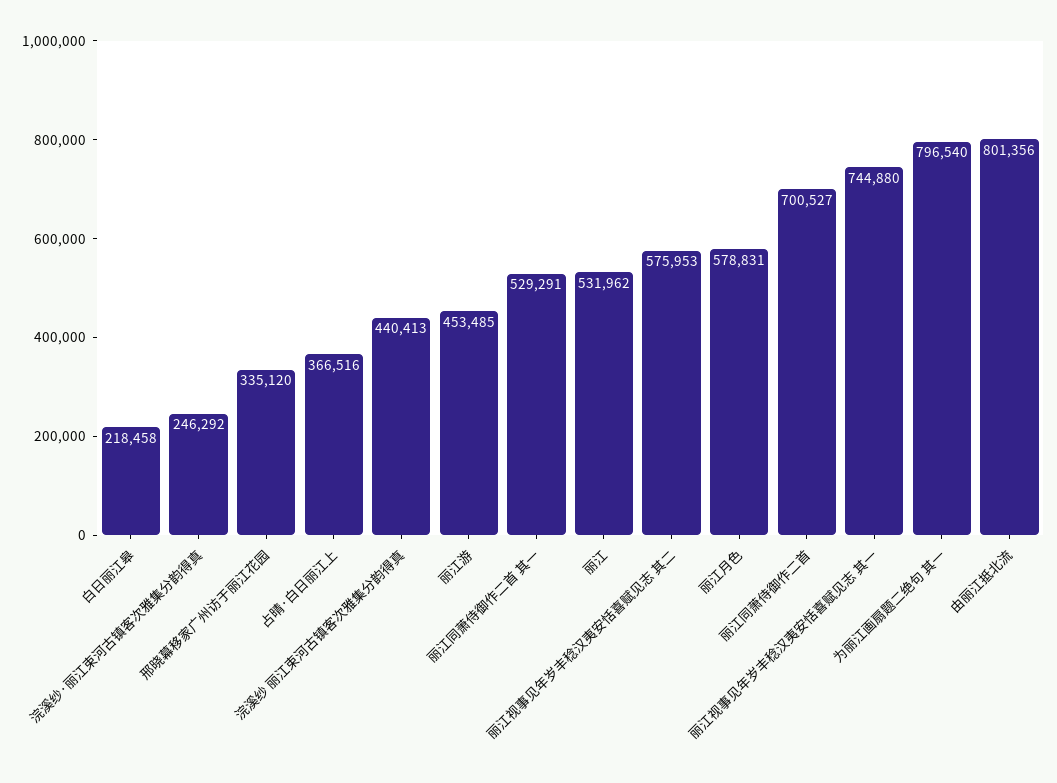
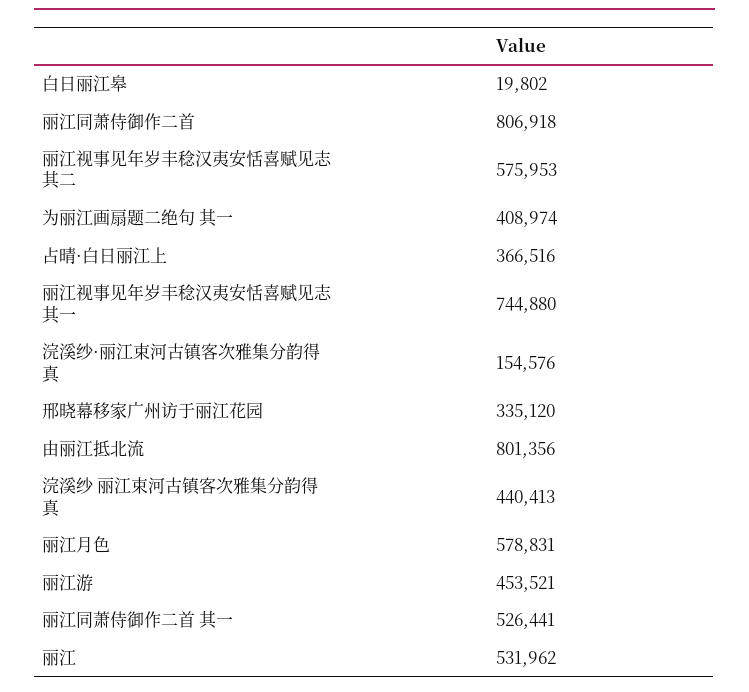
白日丽江皋: 218458 -> 19802
浣溪纱·丽江束河古镇客次雅集分韵得真: 246292 -> 154576
丽江游: 453485 -> 453521
丽江同萧侍御作二首 其一: 529291 -> 526441
丽江同萧侍御作二首: 700527 -> 806918
为丽江画扇题二绝句 其一: 796540 -> 408974

